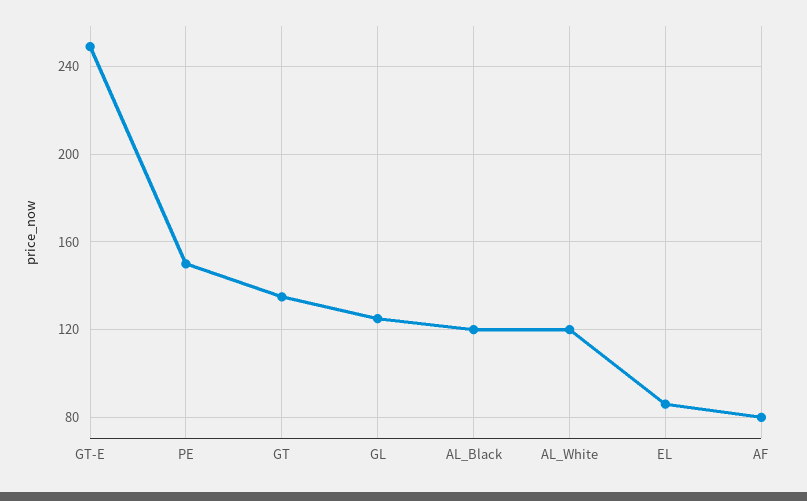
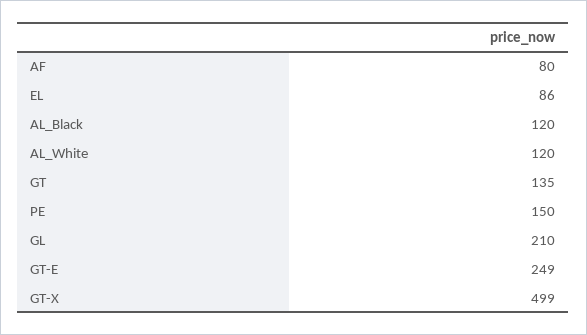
GL: 125 -> 210
GT-X: none -> 499

